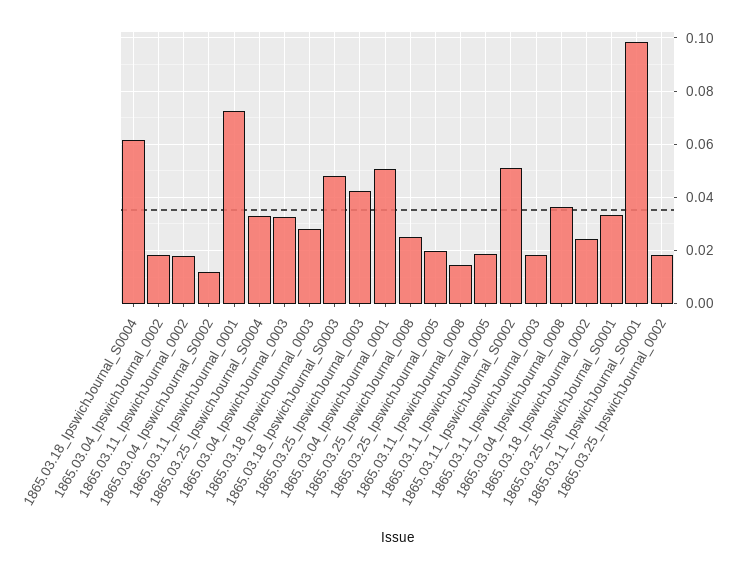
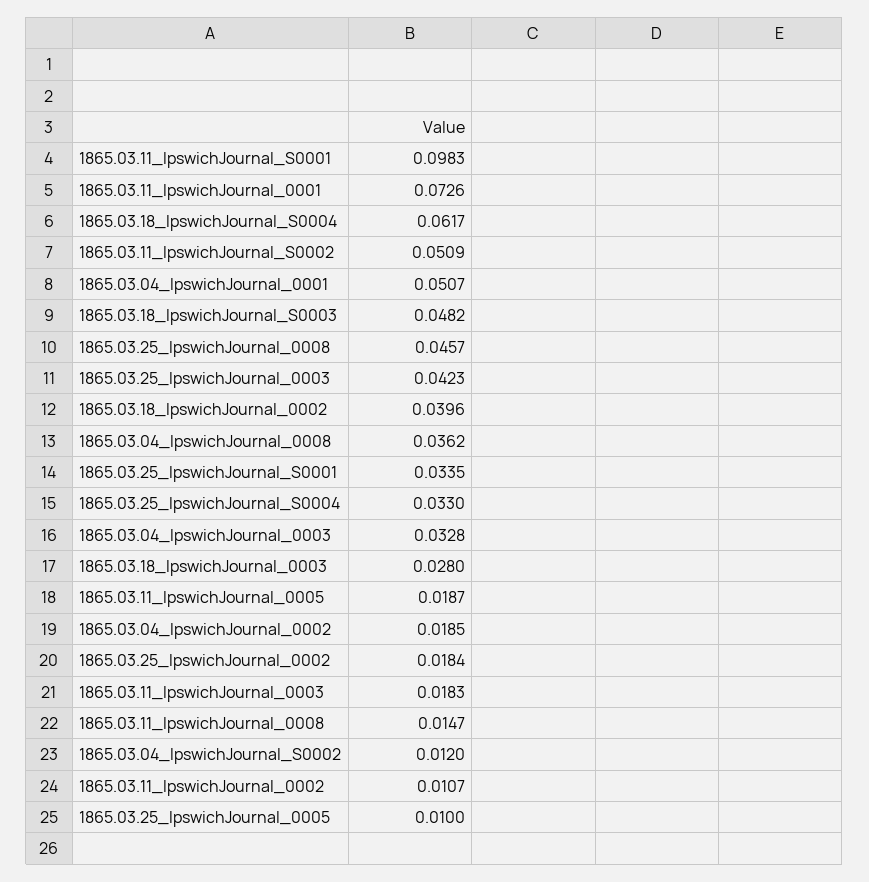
1865.03.11_IpswichJournal_0002: 0.0175 -> 0.0107
1865.03.25_IpswichJournal_0008: 0.025 -> 0.0457
1865.03.25_IpswichJournal_0005: 0.02 -> 0.01
1865.03.18_IpswichJournal_0002: 0.025 -> 0.0396

